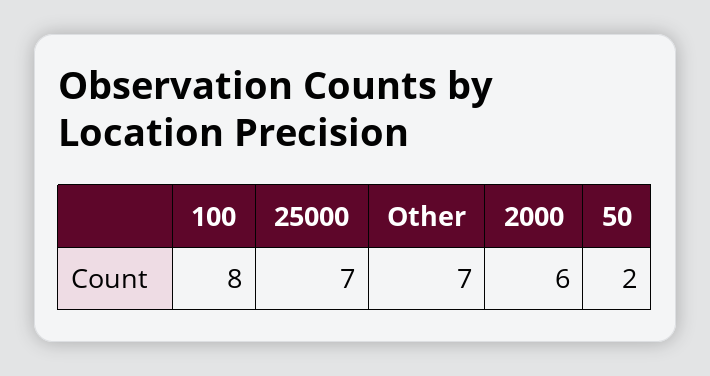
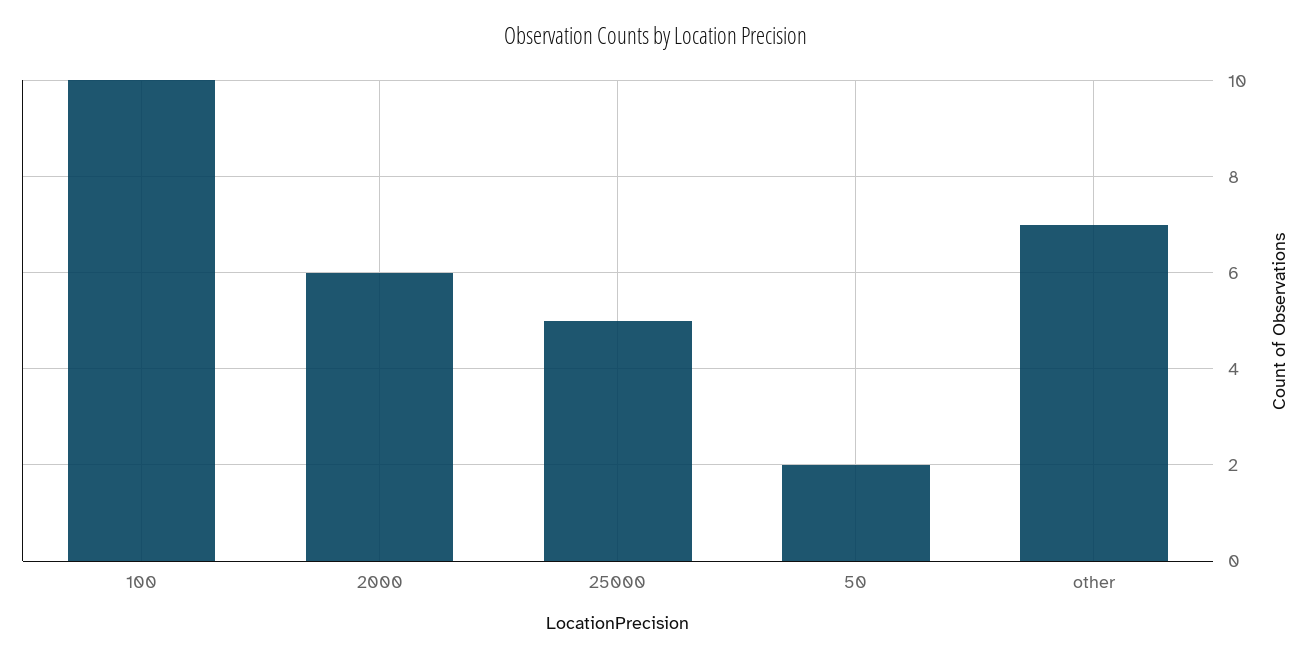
100: 8 -> 10
25000: 7 -> 5

